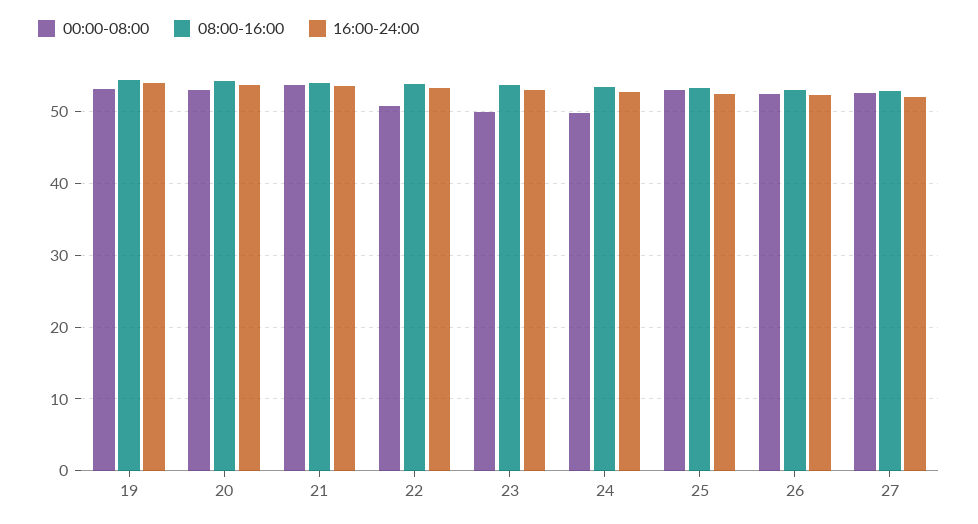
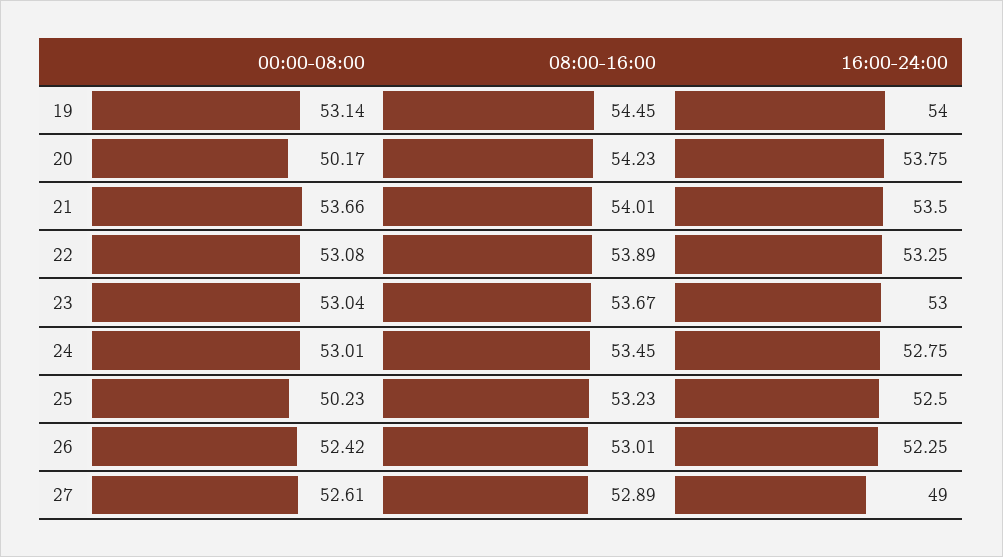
00:00-08:00, 20: 53 -> 50.17
00:00-08:00, 22: 51 -> 53.08
00:00-08:00, 23: 50 -> 53.04
00:00-08:00, 24: 50 -> 53.01
00:00-08:00, 25: 53 -> 50.23
16:00-24:00, 27: 52 -> 49

